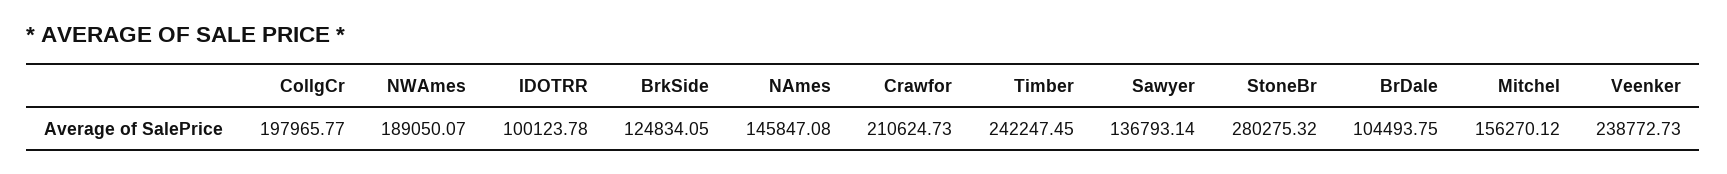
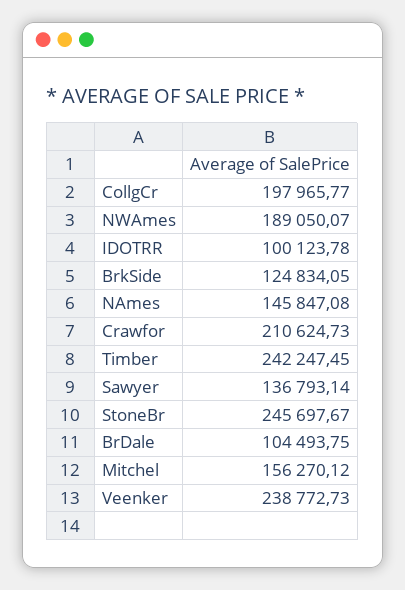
StoneBr: 280275.32 -> 245697.67

